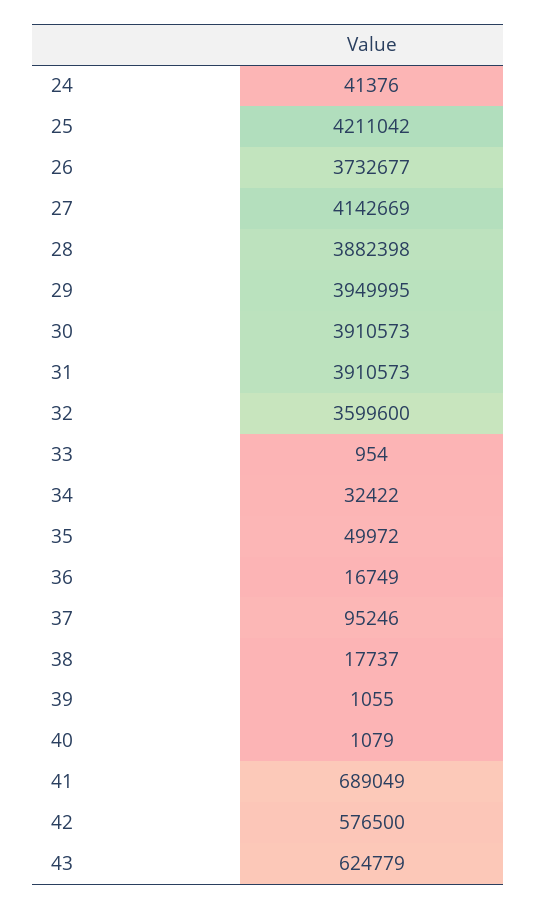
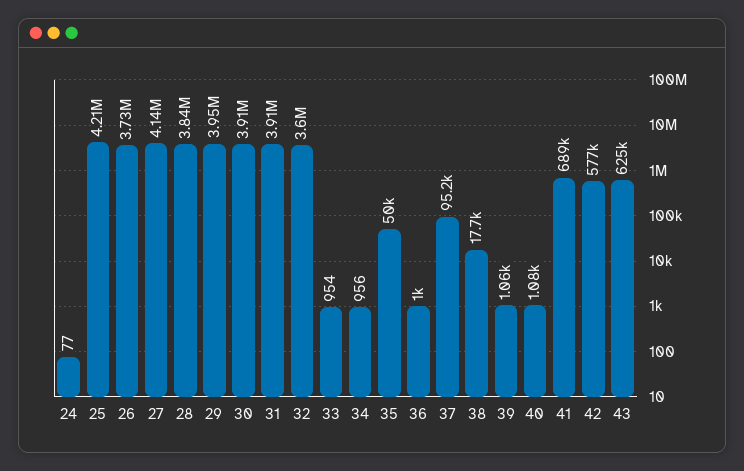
24: 41376 -> 77
28: 3882398 -> 3840000
34: 32422 -> 956
36: 16749 -> 1000

